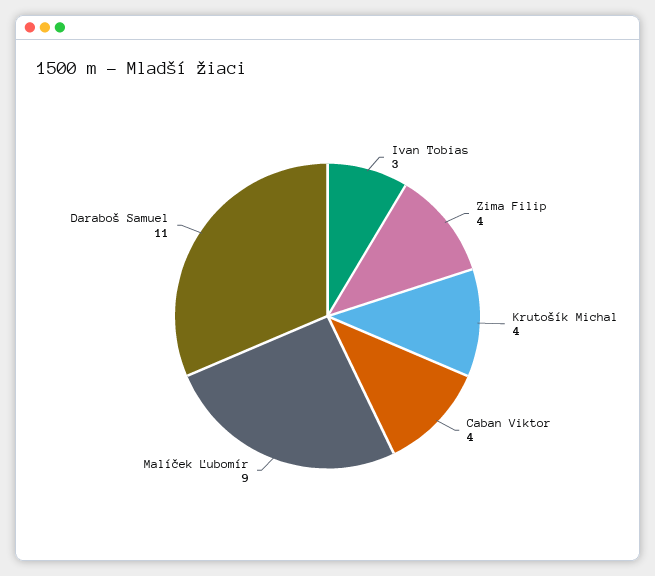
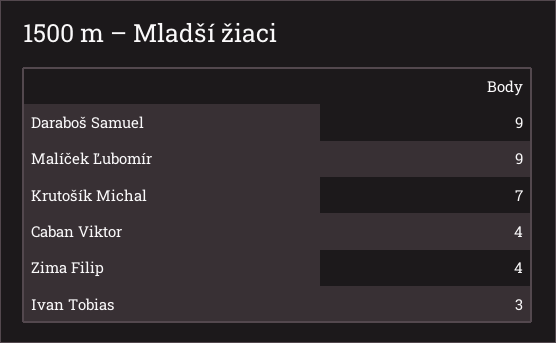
Krutošík Michal: 4 -> 7
Daraboš Samuel: 11 -> 9

